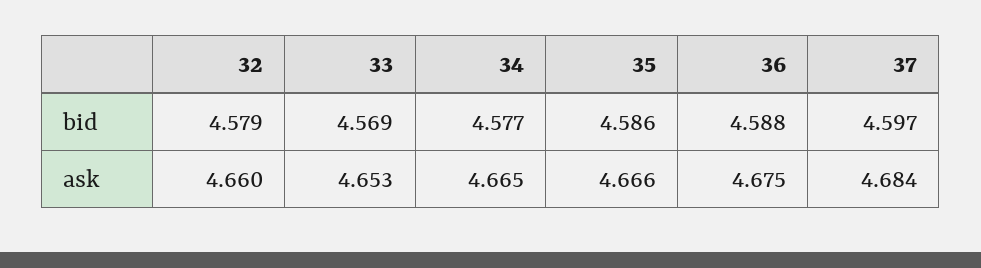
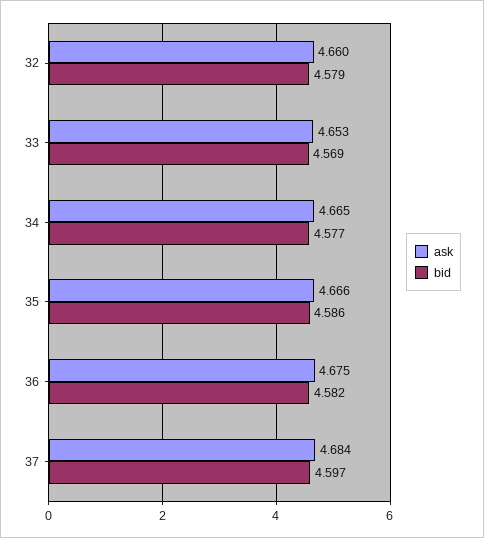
bid, 36: 4.588 -> 4.582

